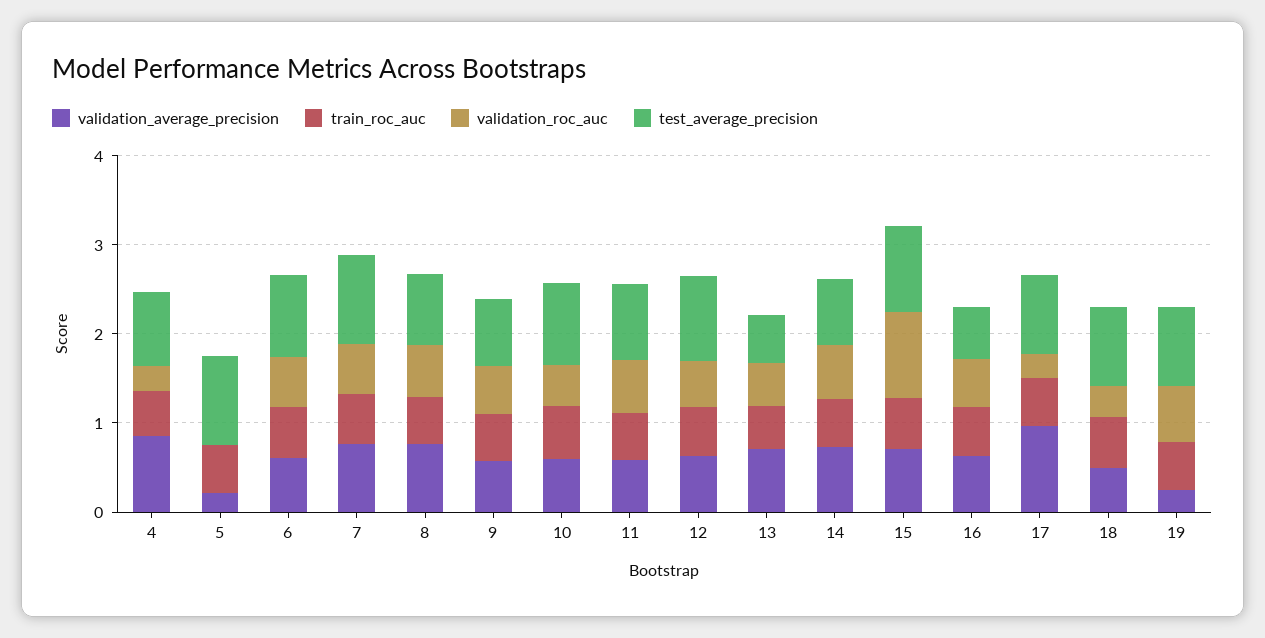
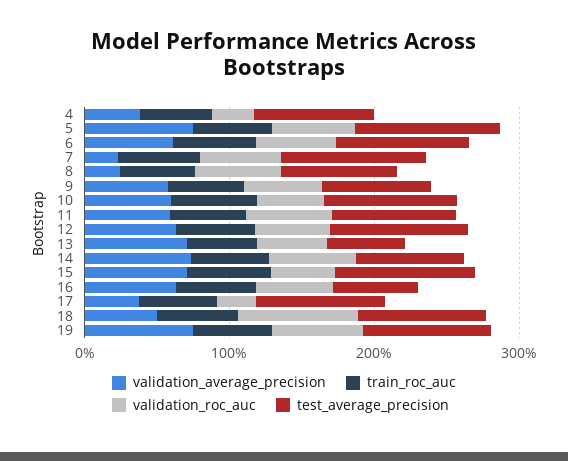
validation_average_precision, 4: 0.8 -> 0.4
validation_average_precision, 5: 0.2 -> 0.8
validation_roc_auc, 5: 0 -> 0.6
validation_average_precision, 7: 0.8 -> 0.2
validation_average_precision, 8: 0.8 -> 0.2
validation_roc_auc, 15: 1 -> 0.4
validation_average_precision, 17: 1 -> 0.4
validation_roc_auc, 18: 0.4 -> 0.8
validation_average_precision, 19: 0.2 -> 0.8

